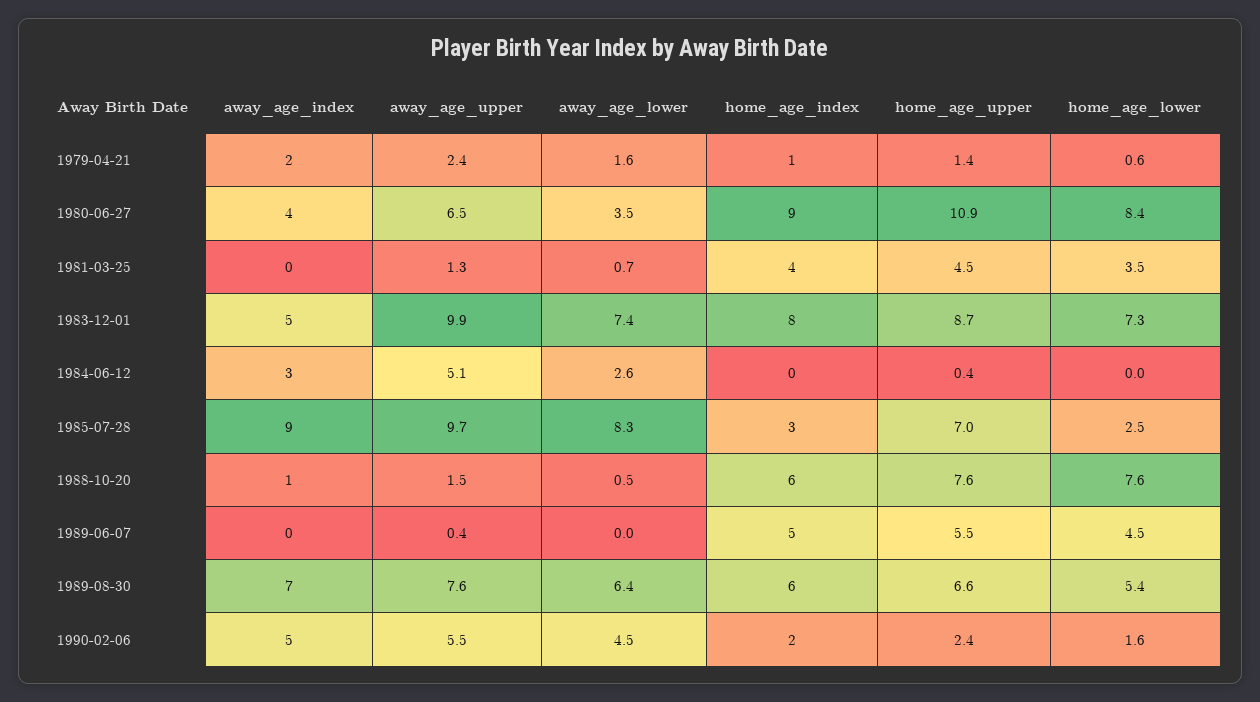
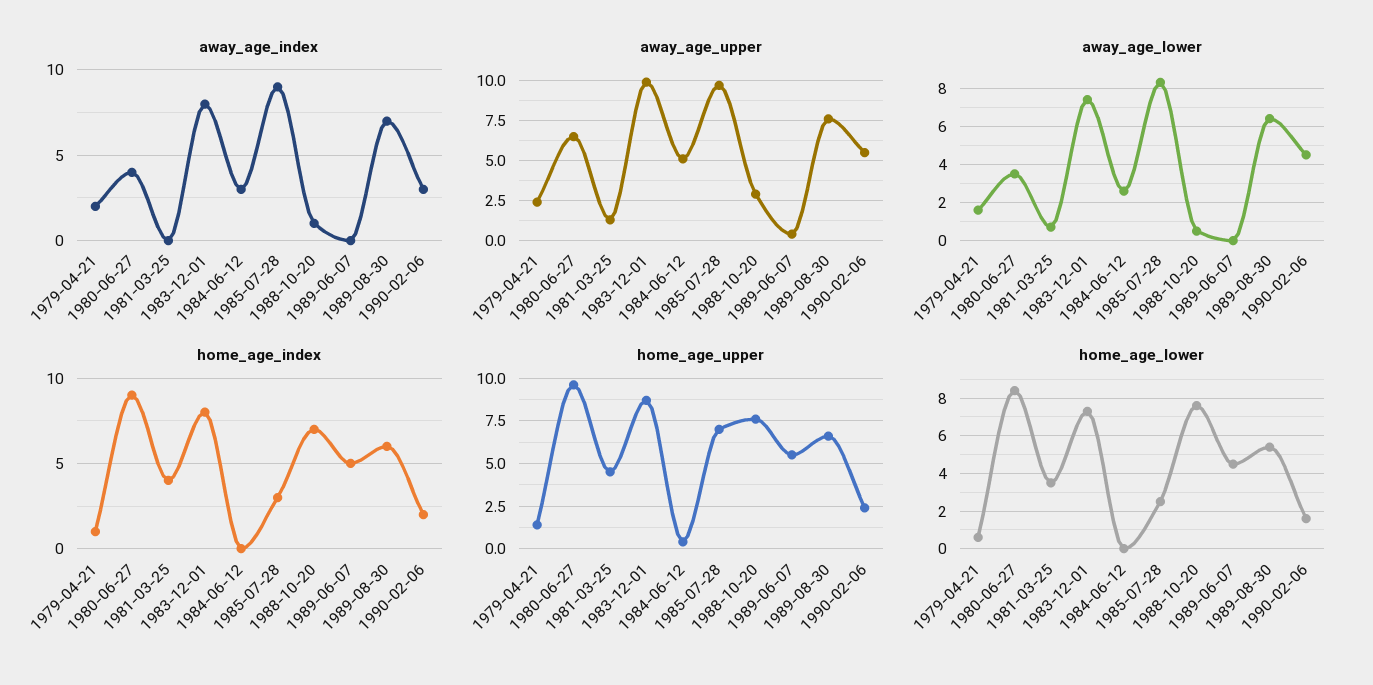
home_age_upper, 1980-06-27: 10.9 -> 9.5
away_age_index, 1983-12-01: 5 -> 8
away_age_upper, 1988-10-20: 1.5 -> 3
home_age_index, 1988-10-20: 6 -> 7
away_age_index, 1990-02-06: 5 -> 3

